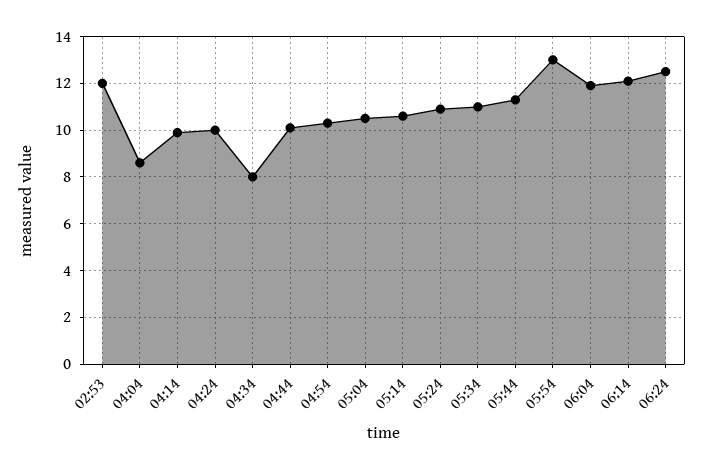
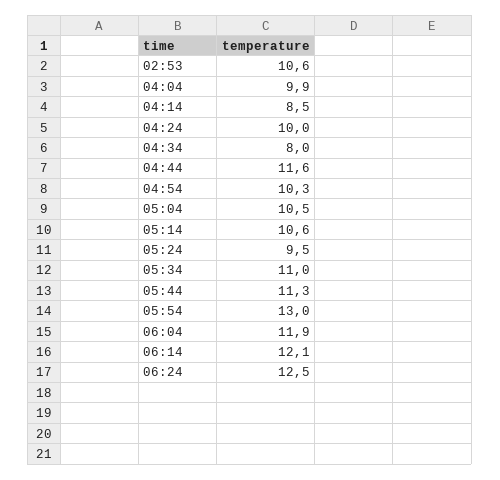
02:53: 12 -> 10.6
04:04: 8.5 -> 9.9
04:14: 10 -> 8.5
04:44: 10 -> 11.6
05:24: 11 -> 9.5

